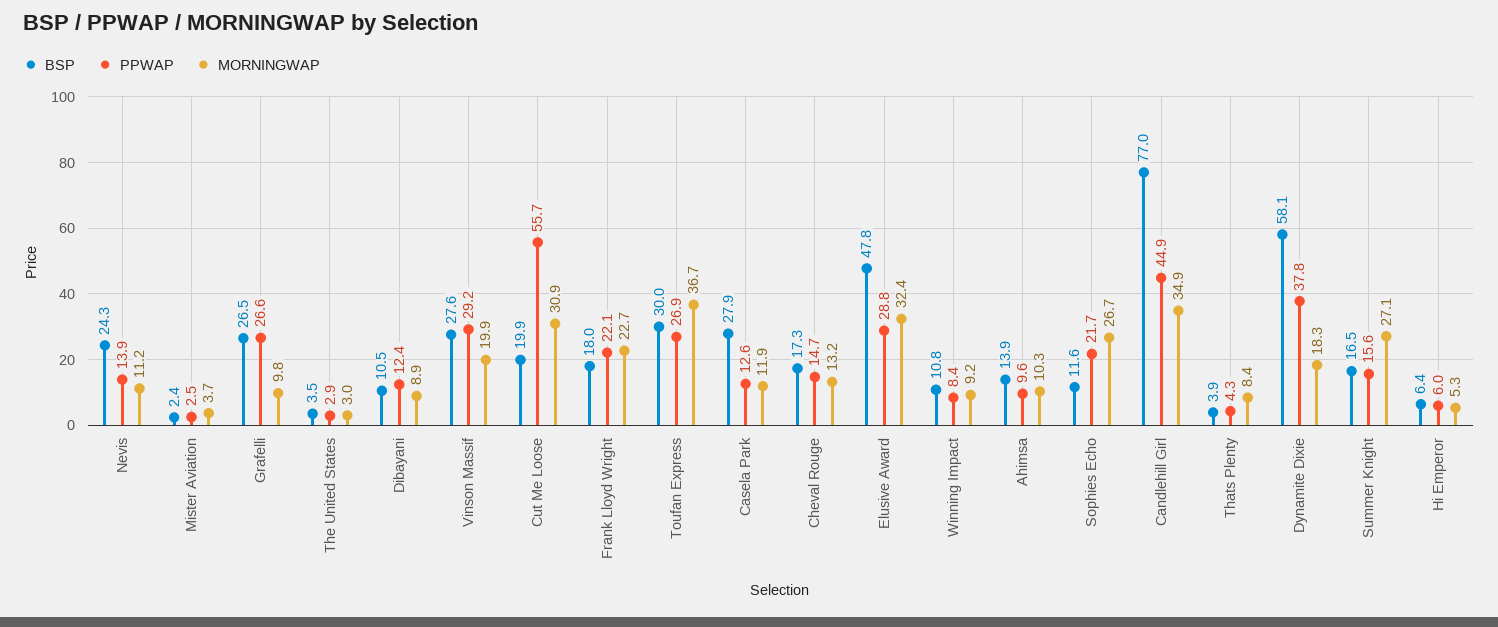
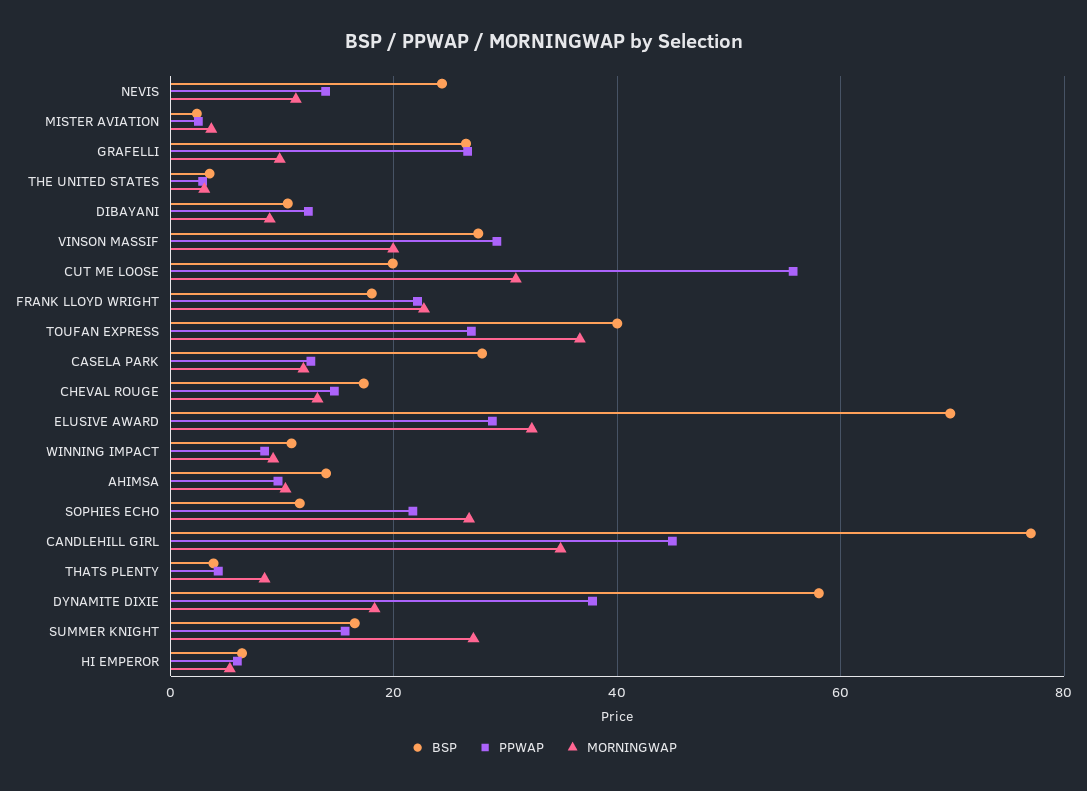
BSP, Toufan Express: 30 -> 40
BSP, Elusive Award: 47.8 -> 70

